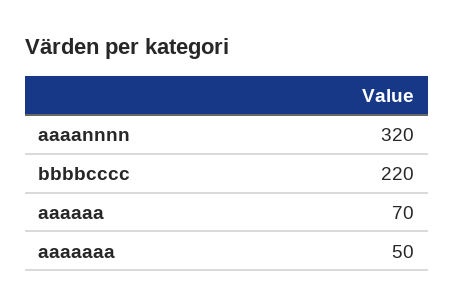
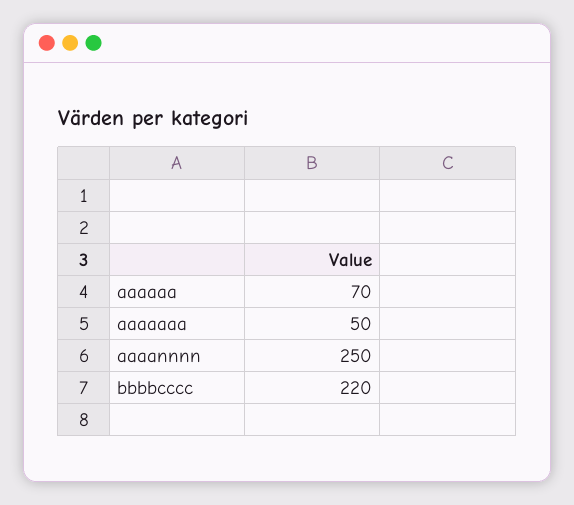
aaaannnn: 320 -> 250

